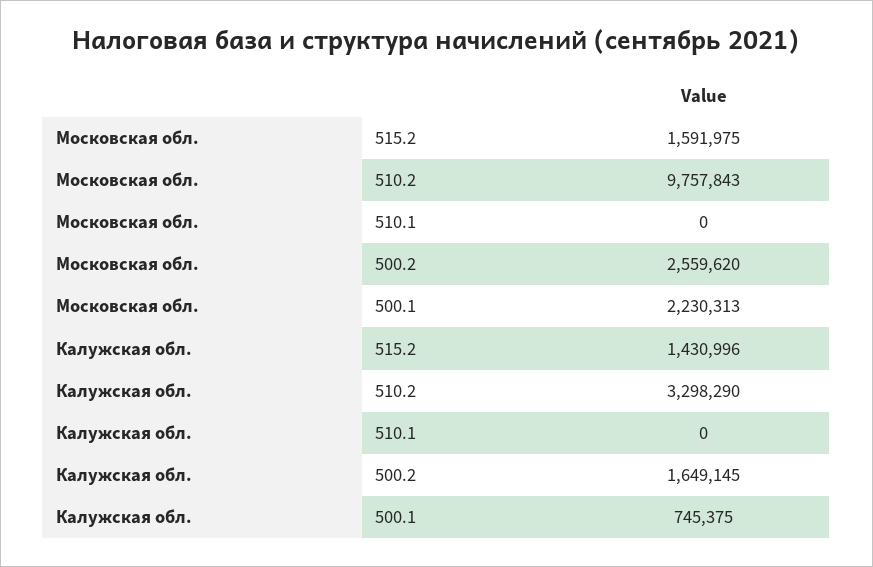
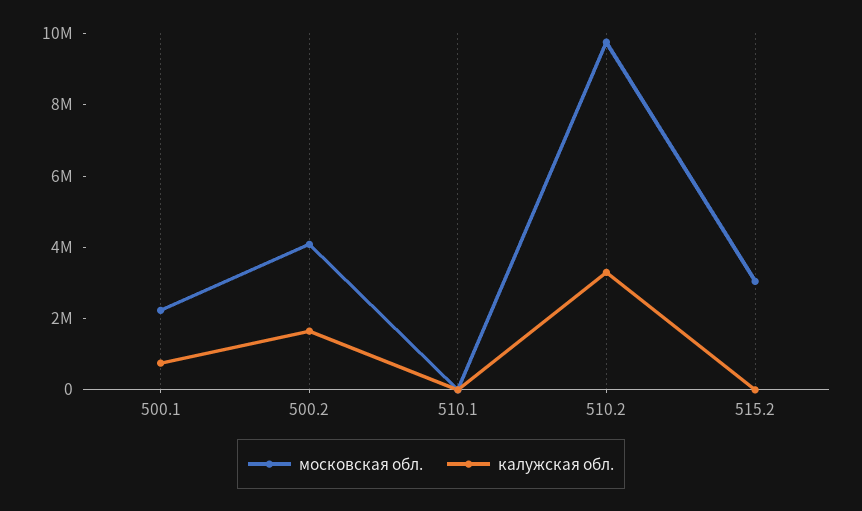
Московская обл., 515.2: 1591975 -> 3000000
Московская обл., 500.2: 2559620 -> 4000000
Калужская обл., 515.2: 1430996 -> 0

